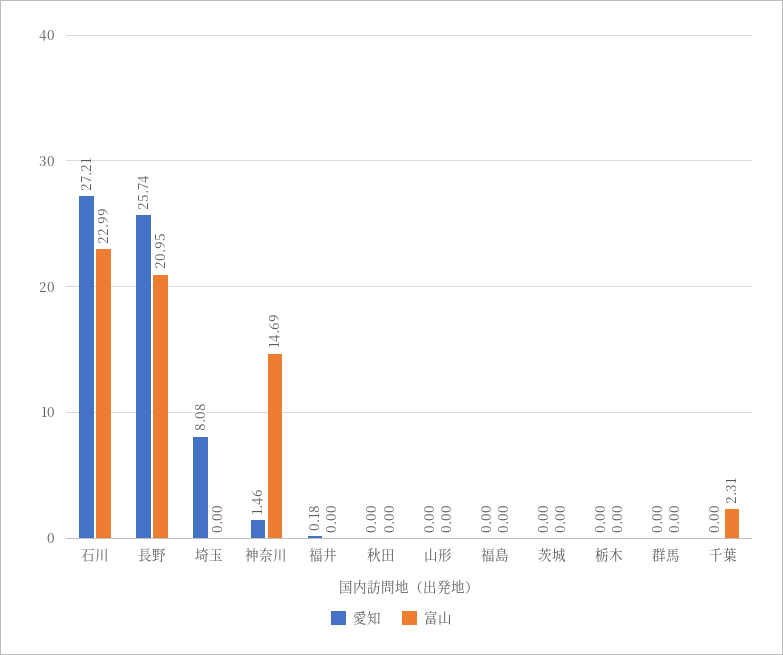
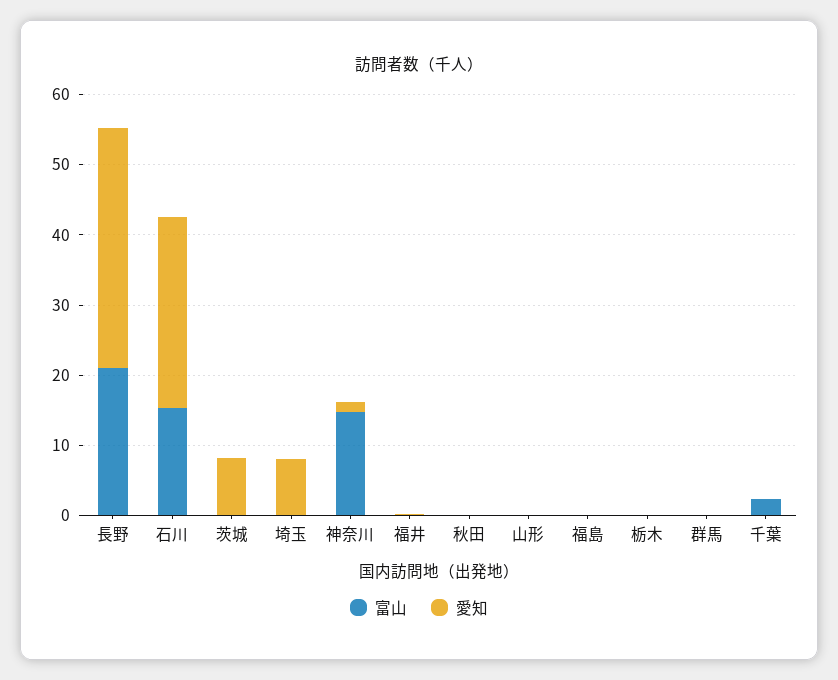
富山, 石川: 22.99 -> 16
愛知, 長野: 25.74 -> 34
愛知, 茨城: 0 -> 8

